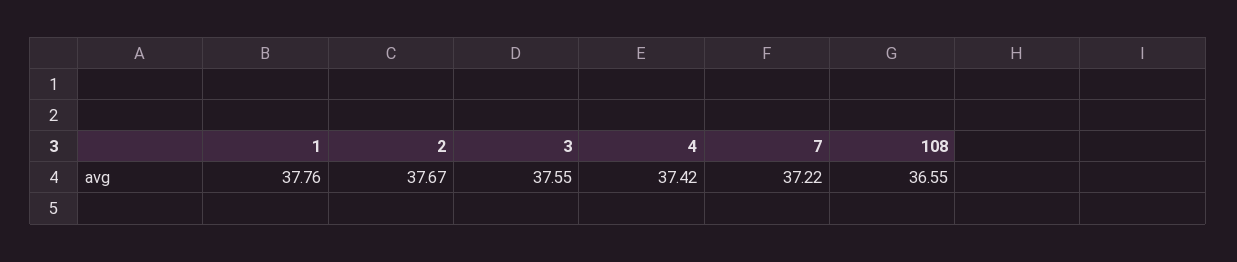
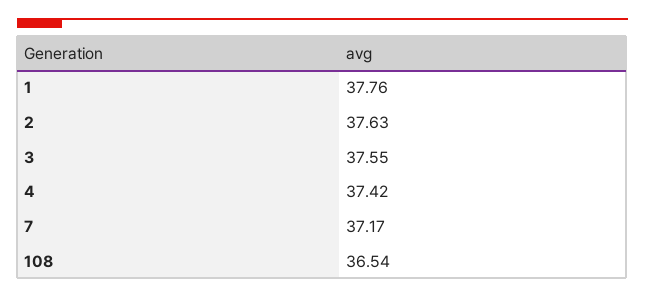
2: 37.67 -> 37.63
7: 37.22 -> 37.17
108: 36.55 -> 36.54

